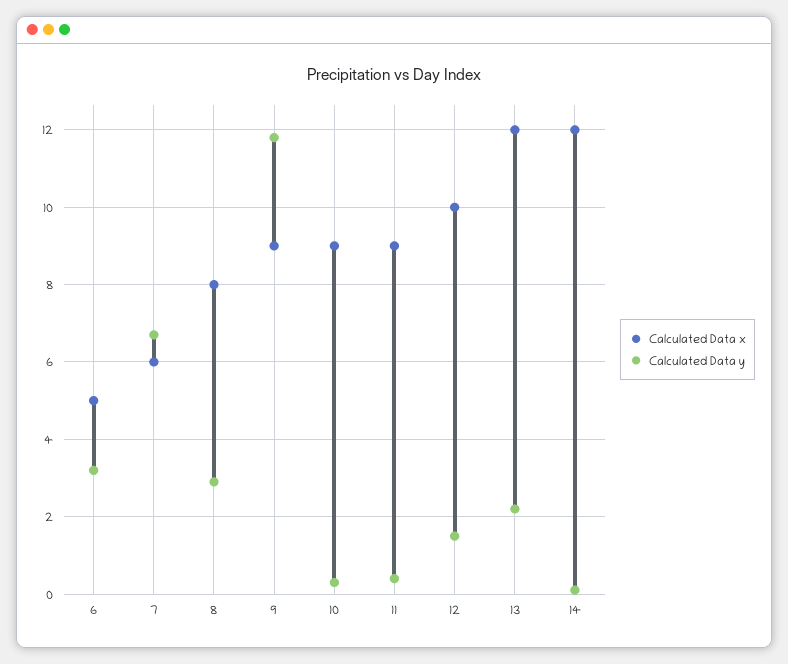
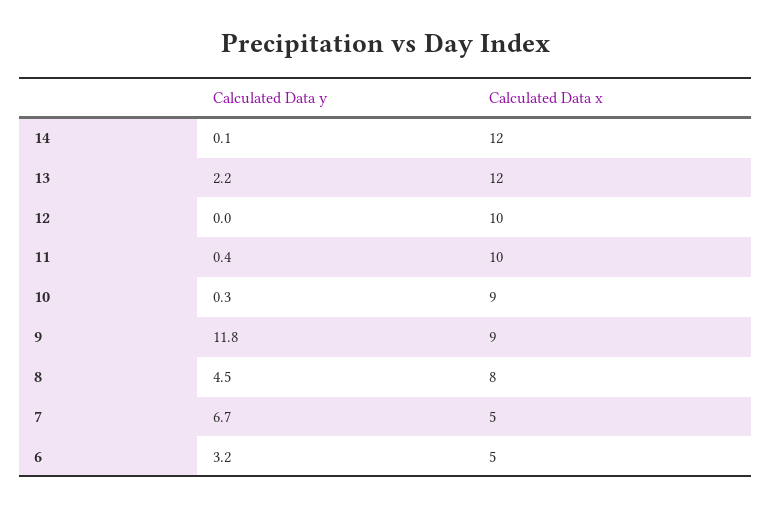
Calculated Data x, 7: 6 -> 5
Calculated Data y, 8: 3 -> 4.5
Calculated Data x, 11: 9 -> 10
Calculated Data y, 12: 1.5 -> 0

